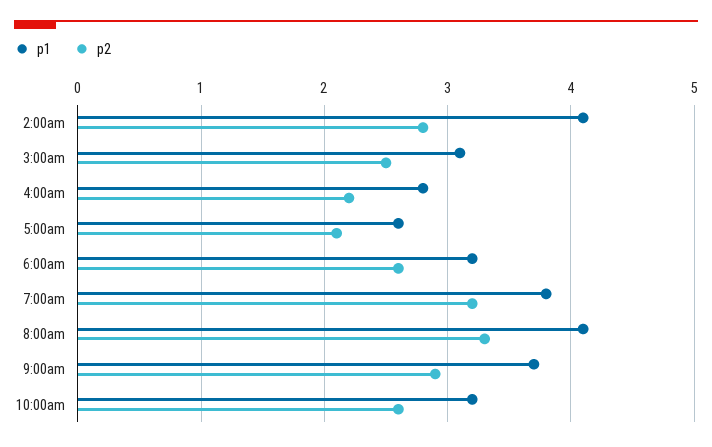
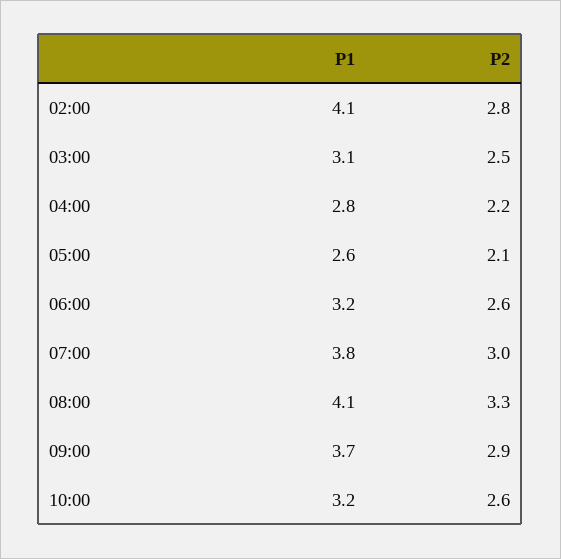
p2, 7:00am: 3.2 -> 3

